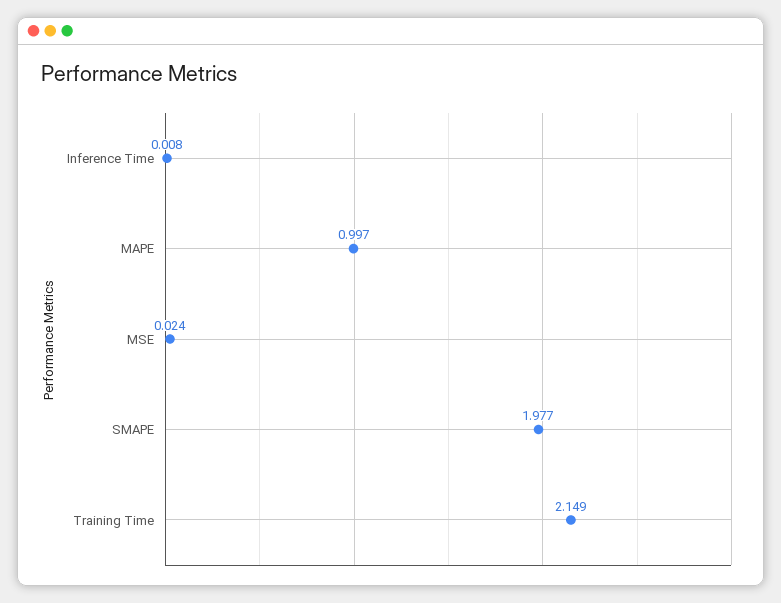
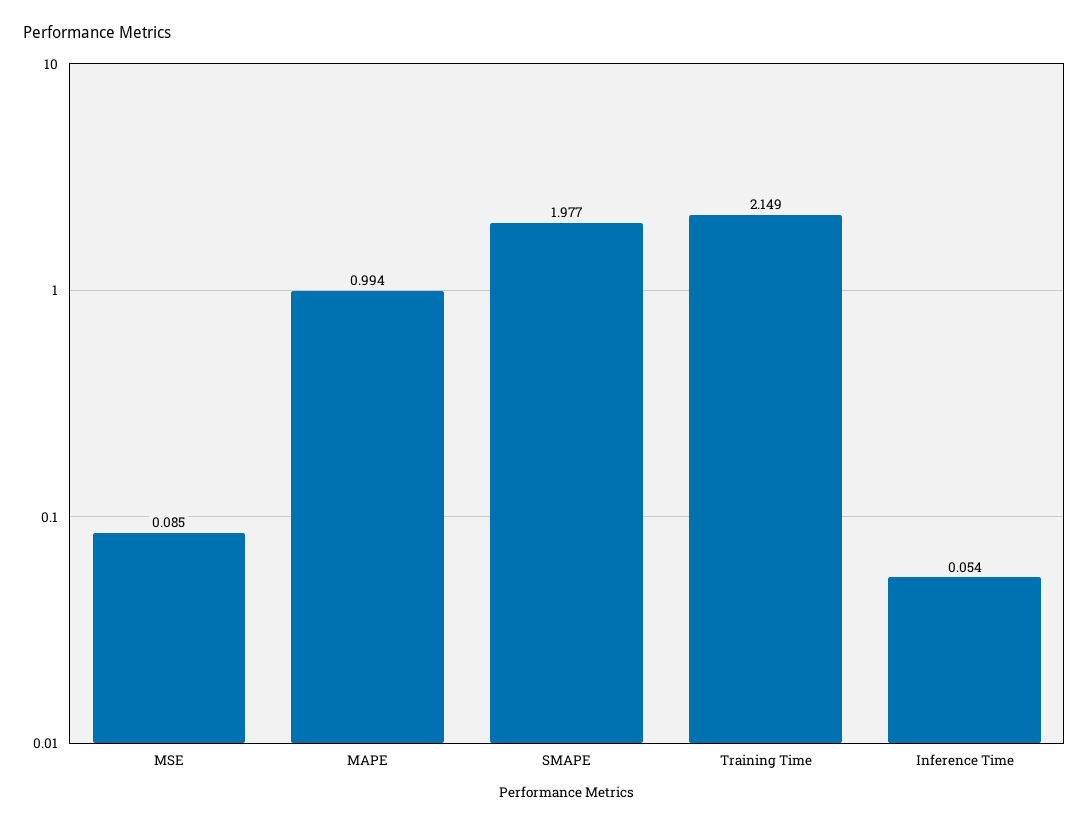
Inference Time: 0.008 -> 0.054
MAPE: 0.997 -> 0.994
MSE: 0.024 -> 0.085

